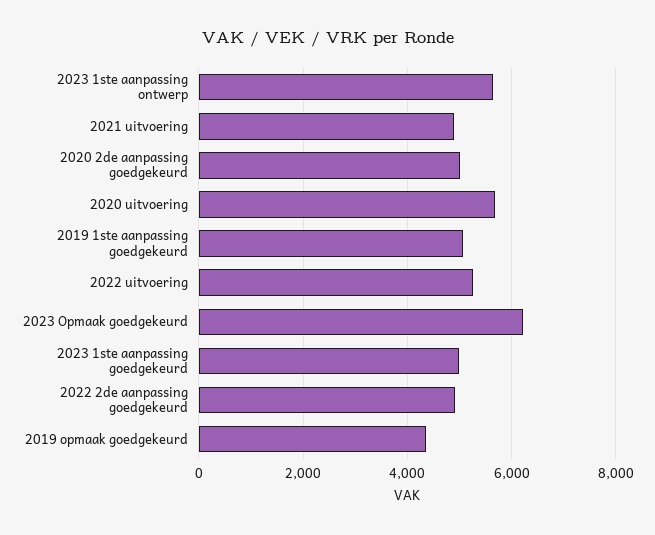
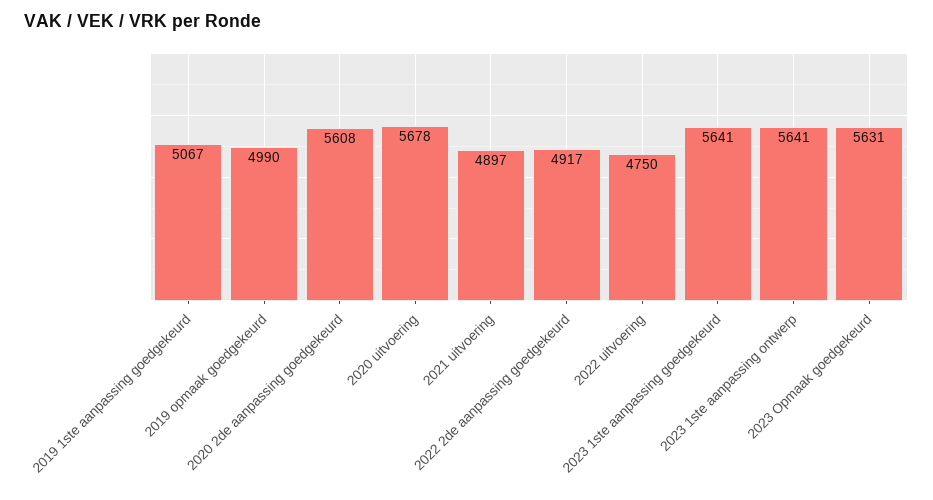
2020 2de aanpassing goedgekeurd: 5000 -> 5608
2022 uitvoering: 5200 -> 4750
2023 Opmaak goedgekeurd: 6200 -> 5631
2023 1ste aanpassing goedgekeurd: 5000 -> 5641
2019 opmaak goedgekeurd: 4400 -> 4990

